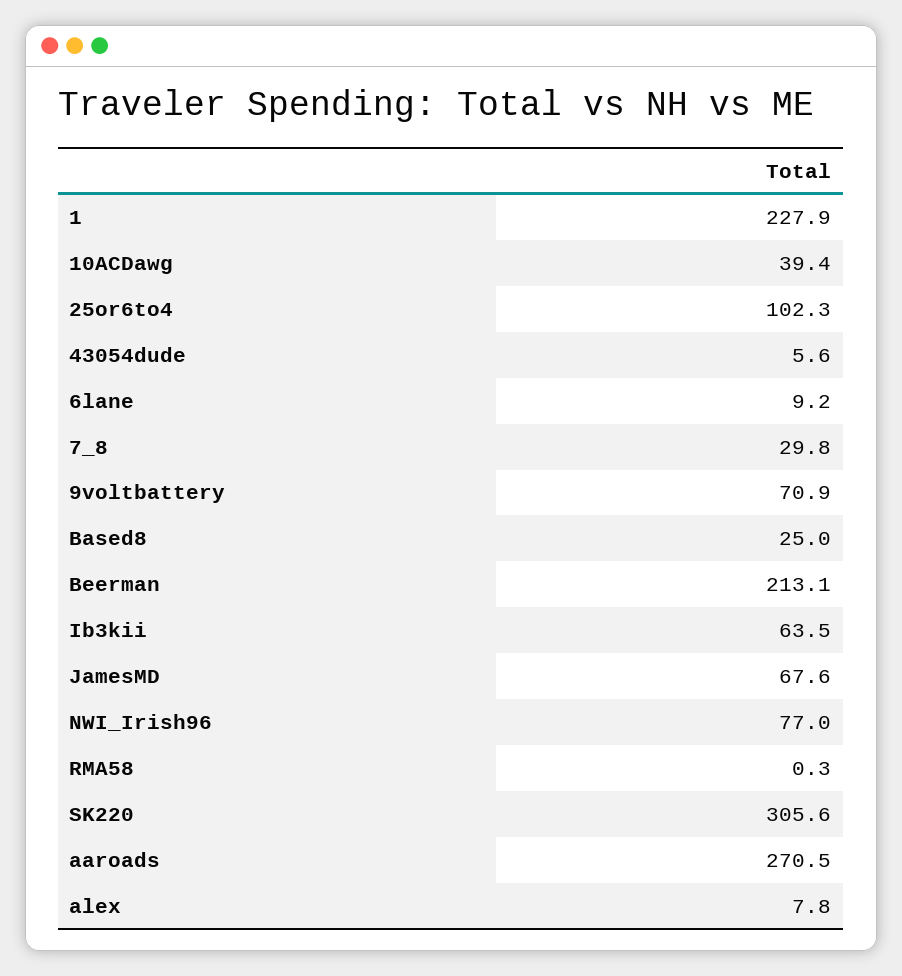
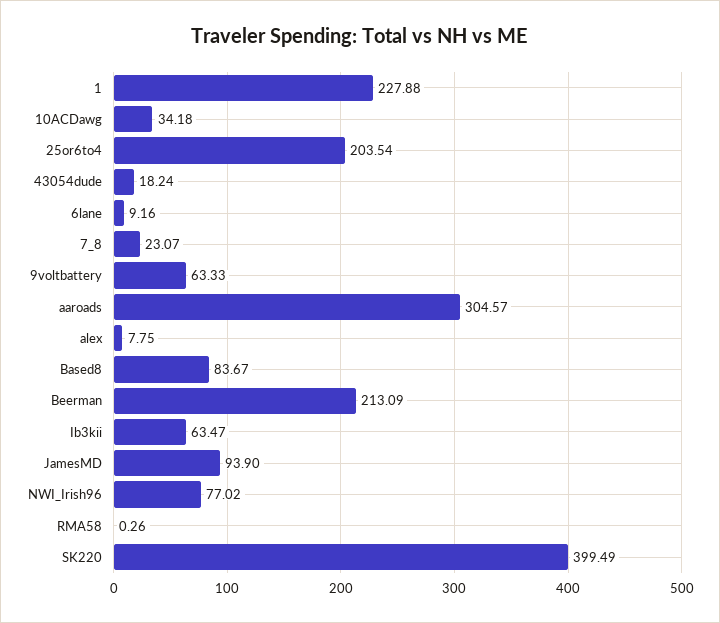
10ACDawg: 39.4 -> 34.18
25or6to4: 102.3 -> 203.54
43054dude: 5.6 -> 18.24
7_8: 29.8 -> 23.07
9voltbattery: 70.9 -> 63.33
Based8: 25 -> 83.67
JamesMD: 67.6 -> 93.9
SK220: 305.6 -> 399.49
aaroads: 270.5 -> 304.57

